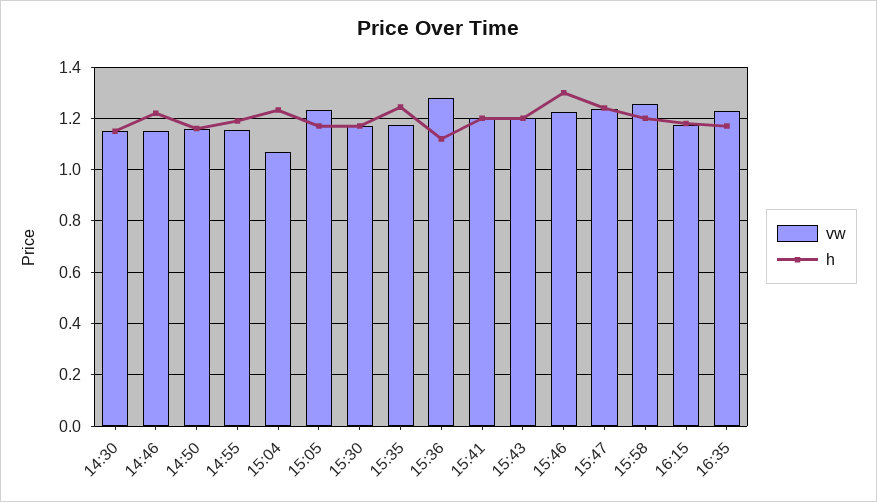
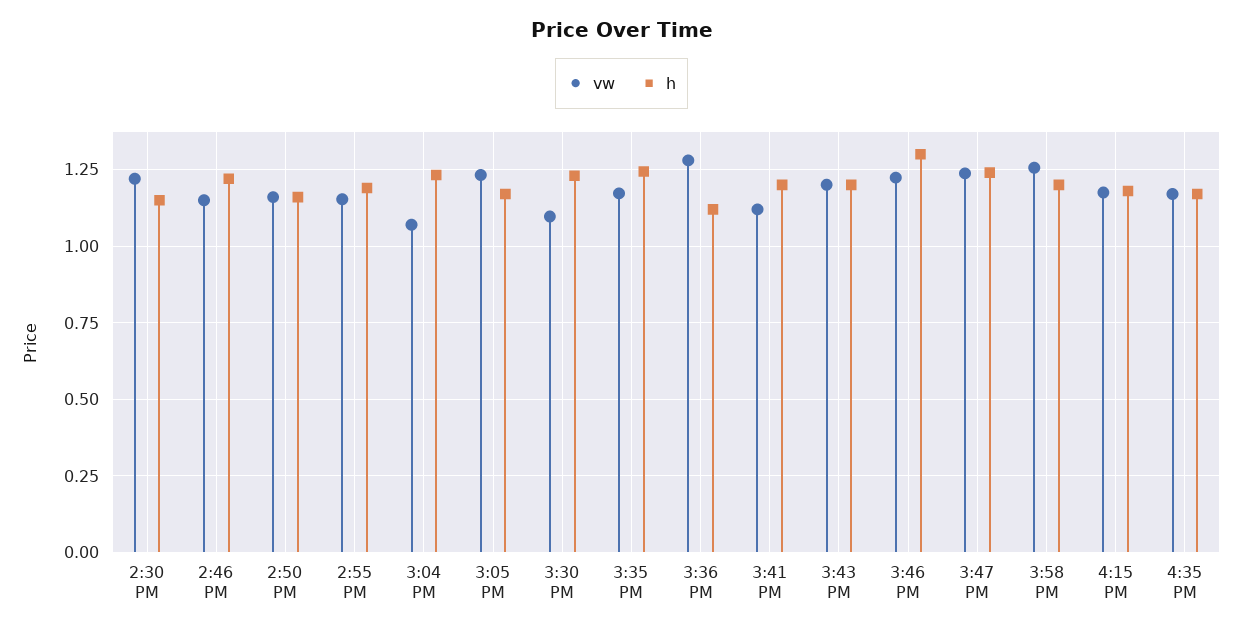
vw, 14:30: 1.15 -> 1.225
vw, 15:30: 1.175 -> 1.1
h, 15:30: 1.175 -> 1.225
vw, 15:41: 1.2 -> 1.125
vw, 16:35: 1.225 -> 1.175

